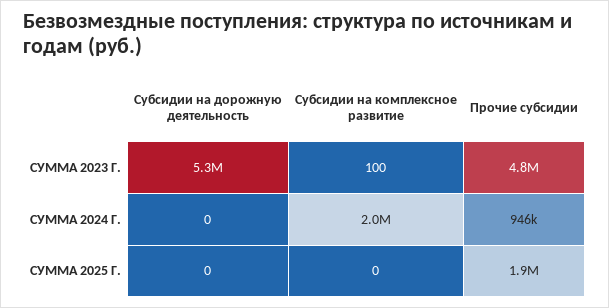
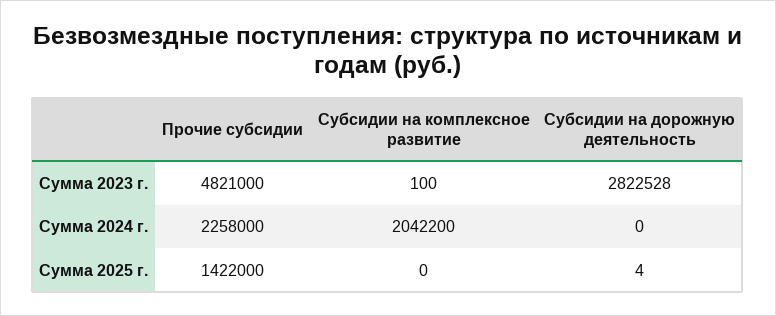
Субсидии на дорожную деятельность, СУММА 2023 Г.: 5300000 -> 2822528
Прочие субсидии, СУММА 2024 Г.: 946000 -> 2258000
Субсидии на дорожную деятельность, СУММА 2025 Г.: 0 -> 4
Прочие субсидии, СУММА 2025 Г.: 1900000 -> 1422000

